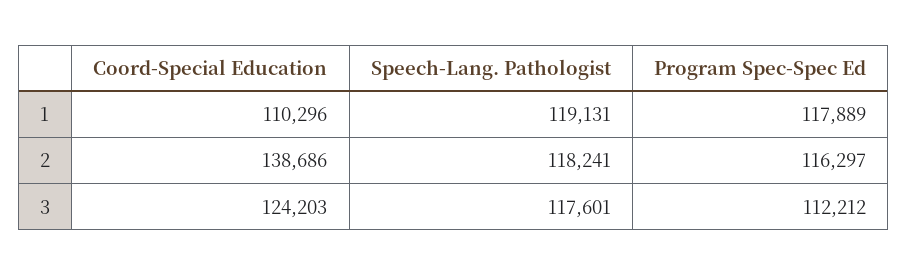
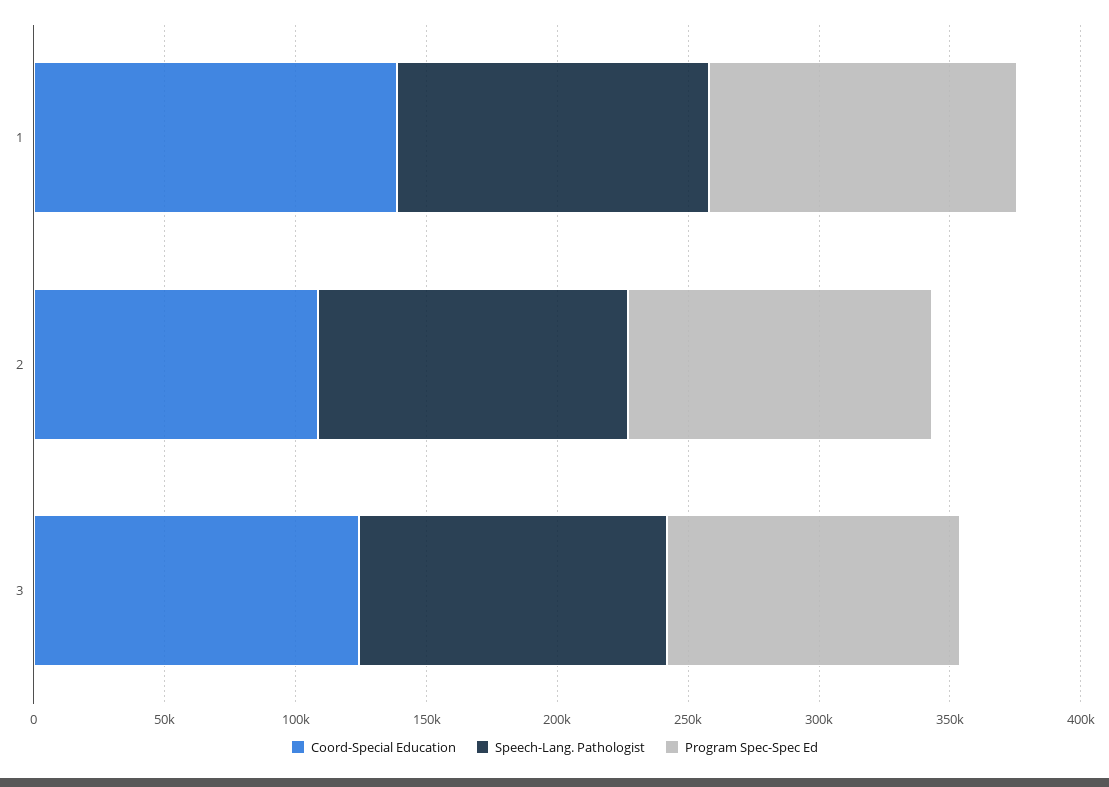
Coord-Special Education, 1: 110296 -> 140000
Coord-Special Education, 2: 138686 -> 110000

